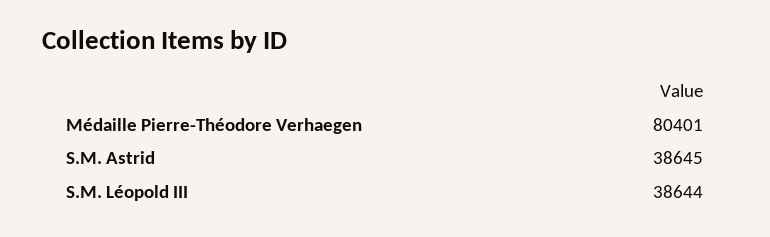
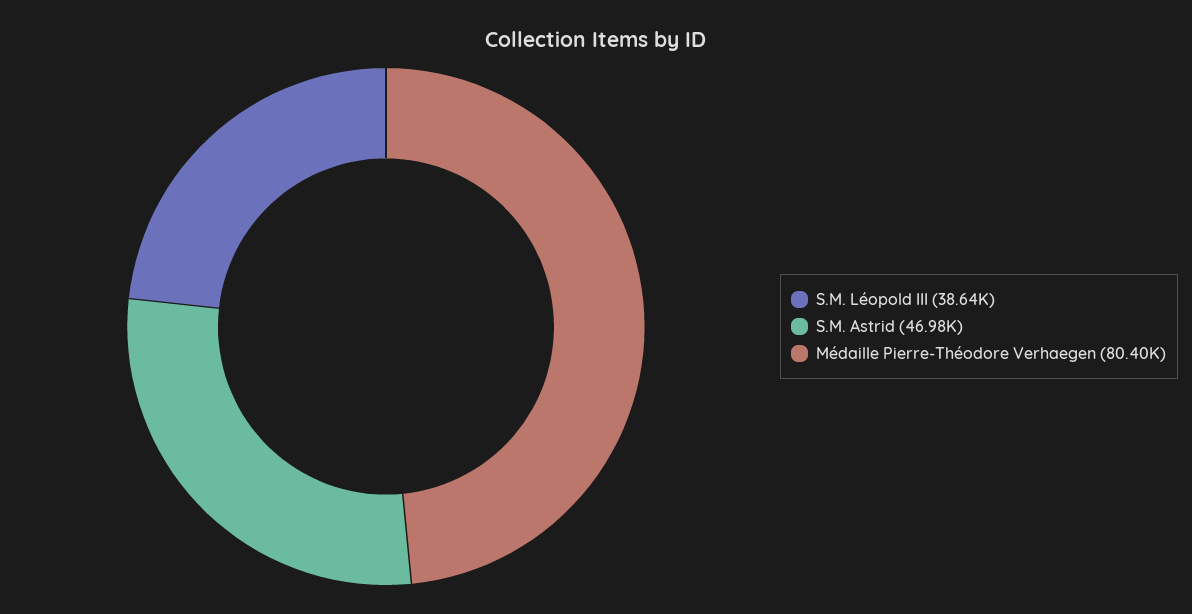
S.M. Astrid: 38645 -> 46980

